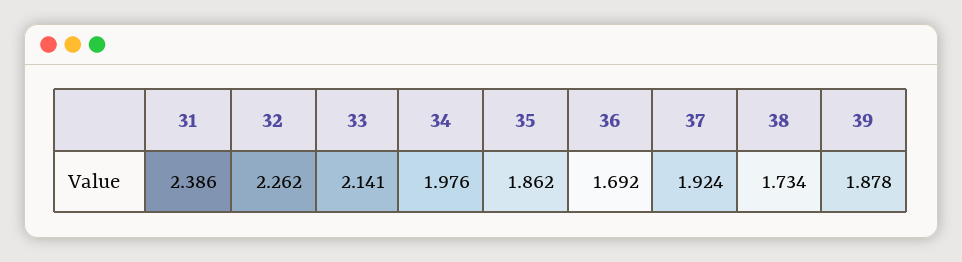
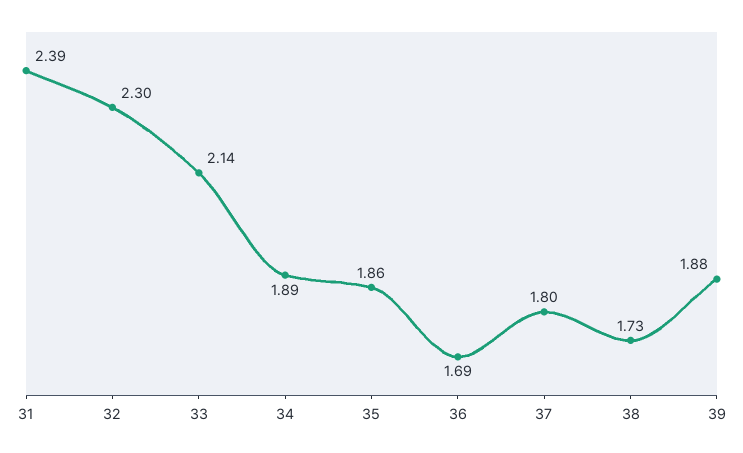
32: 2.262 -> 2.3
34: 1.976 -> 1.89
37: 1.924 -> 1.8

